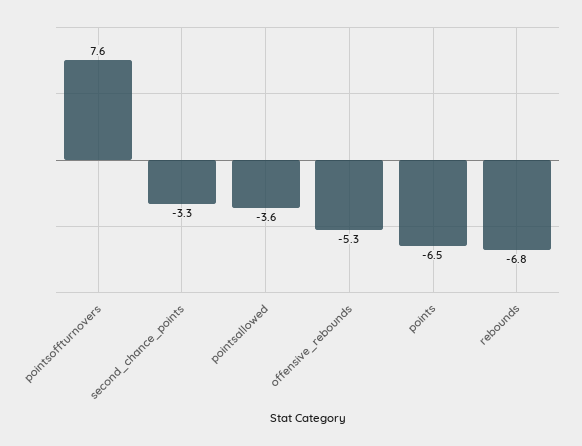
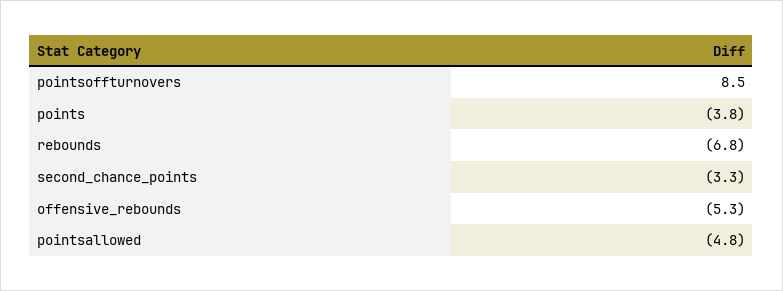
pointsoffturnovers: 7.6 -> 8.5
pointsallowed: -3.6 -> -4.8
points: -6.5 -> -3.8

